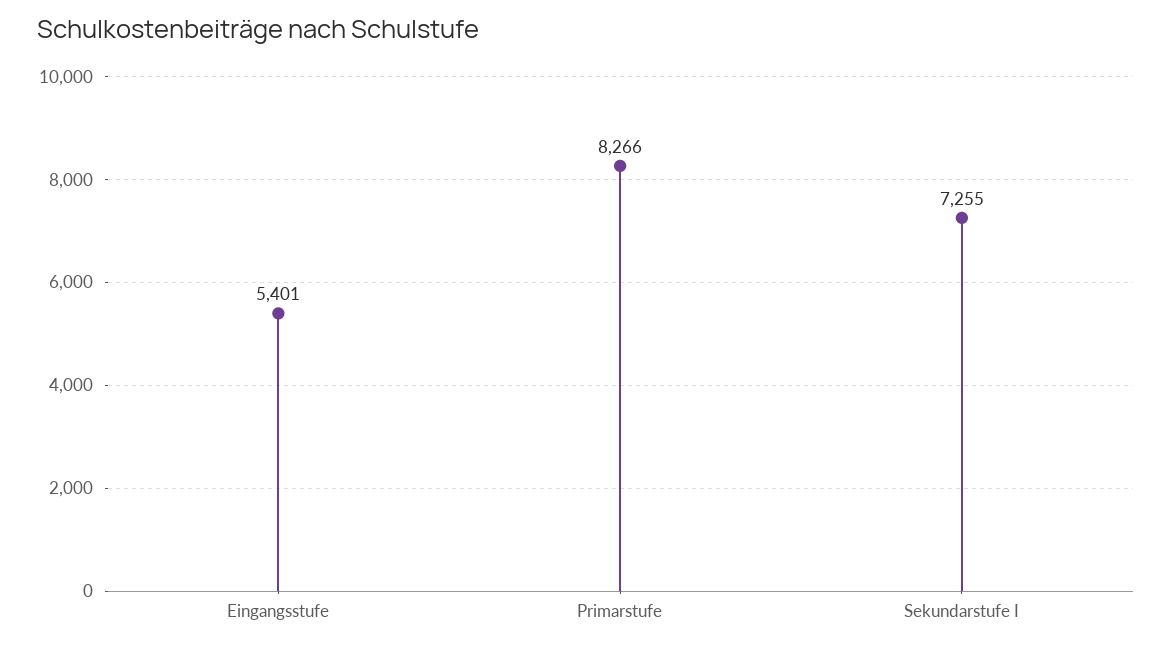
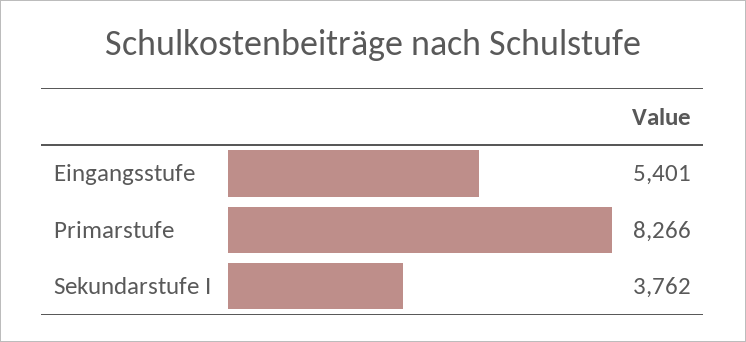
Sekundarstufe I: 7255 -> 3762

